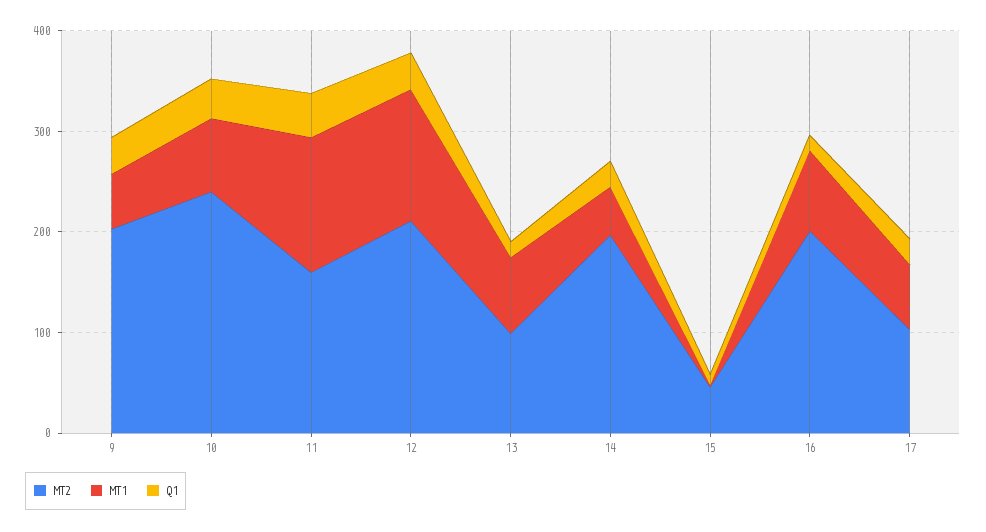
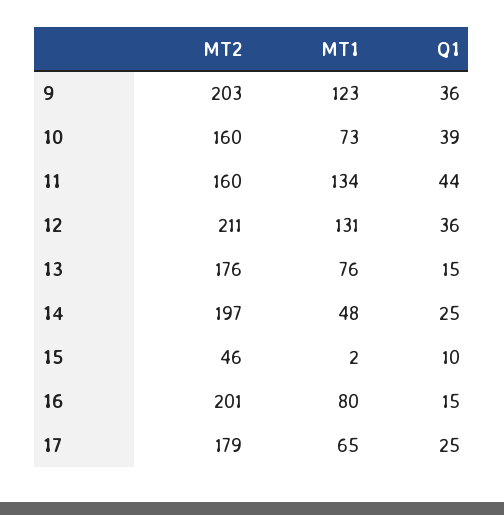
MT1, 9: 60 -> 123
MT2, 10: 240 -> 160
MT2, 13: 100 -> 176
MT2, 17: 100 -> 179

